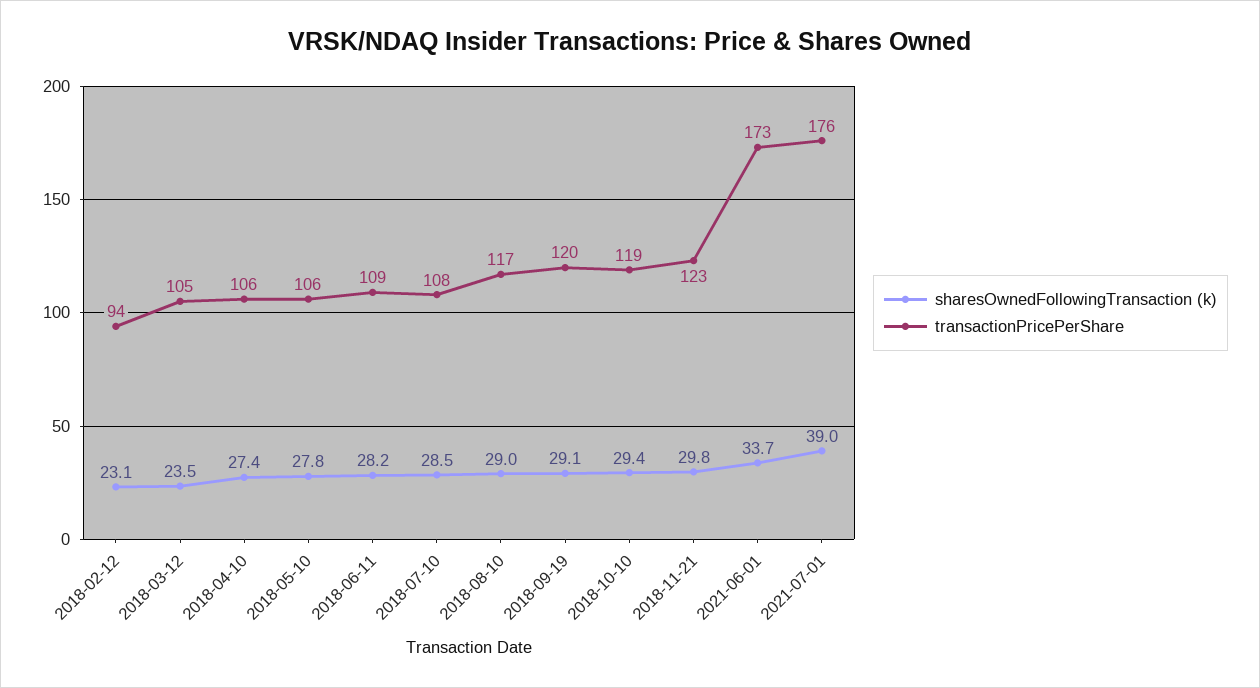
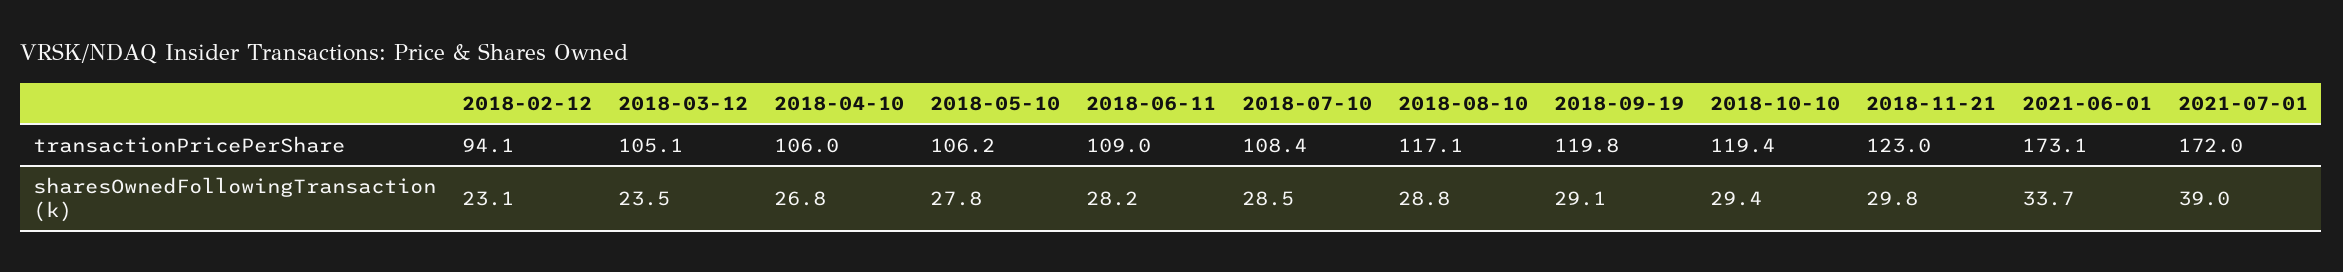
sharesOwnedFollowingTransaction (k), 2018-04-10: 27.4 -> 26.8
sharesOwnedFollowingTransaction (k), 2018-08-10: 29 -> 28.8
transactionPricePerShare, 2021-07-01: 176 -> 172

